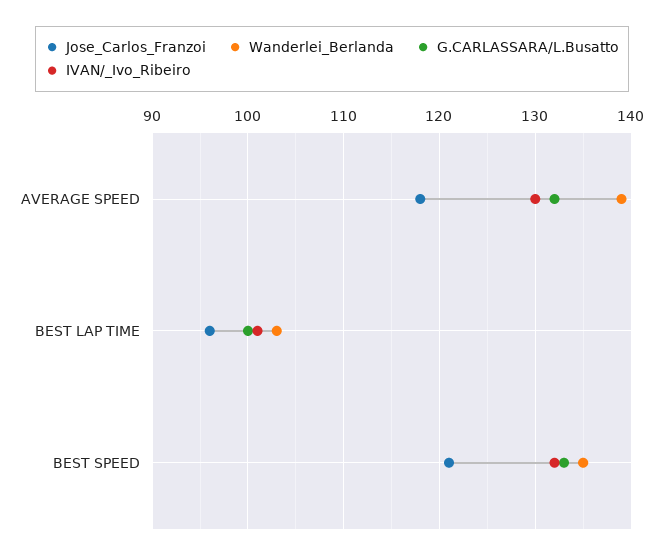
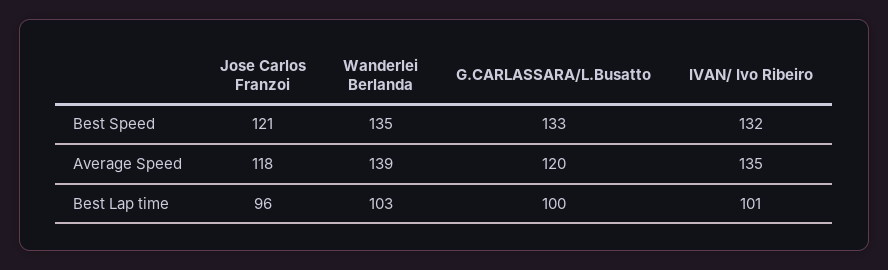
G.CARLASSARA/L.Busatto, AVERAGE SPEED: 132 -> 120
IVAN/_Ivo_Ribeiro, AVERAGE SPEED: 130 -> 135

